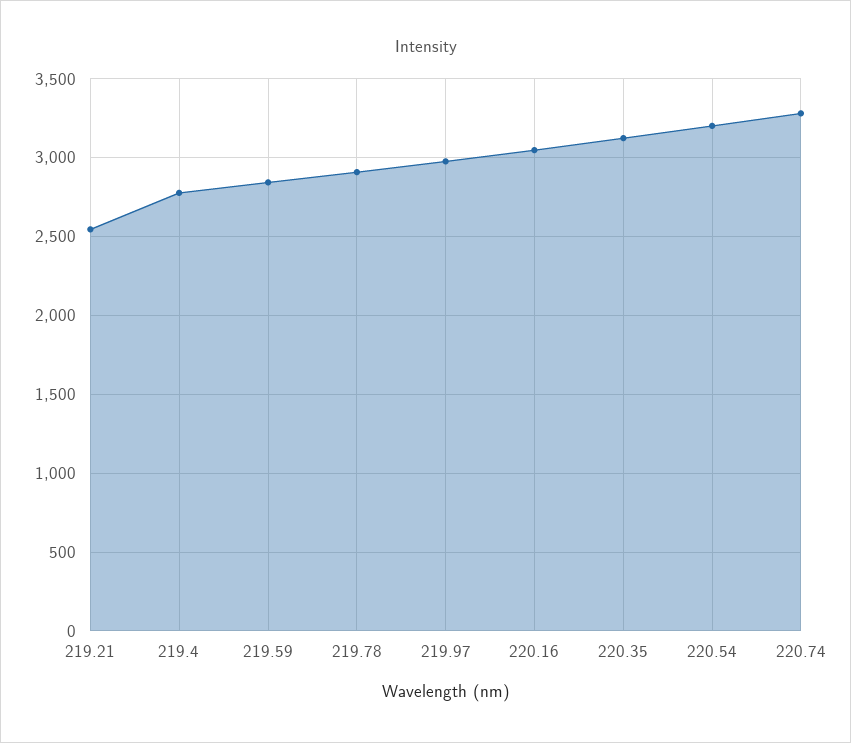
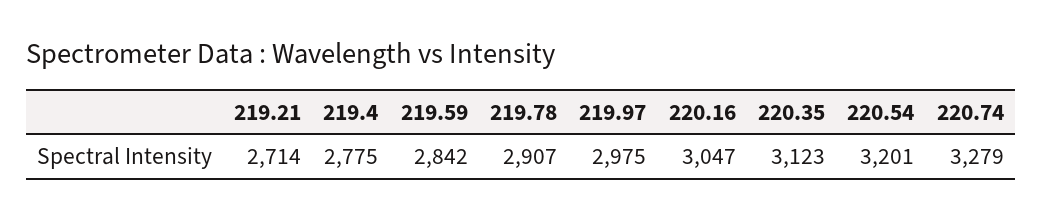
219.21: 2550 -> 2714

